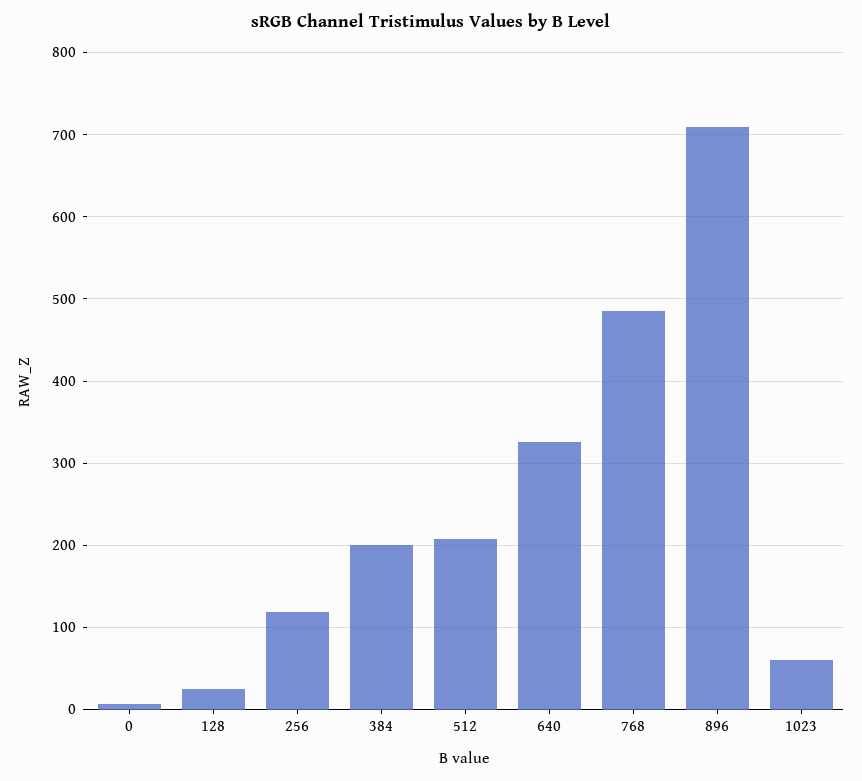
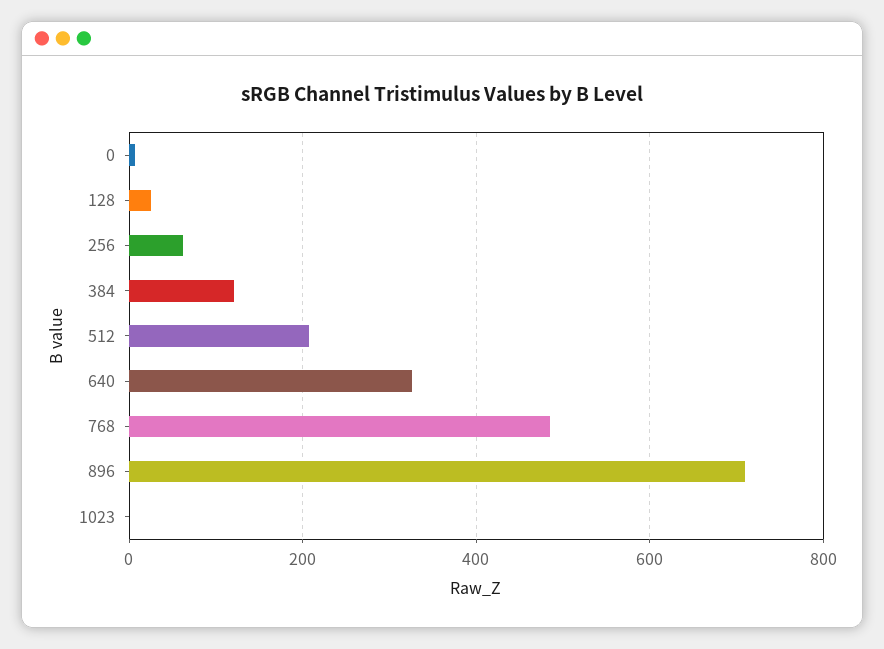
256: 120 -> 60
384: 200 -> 120
1023: 60 -> 0

